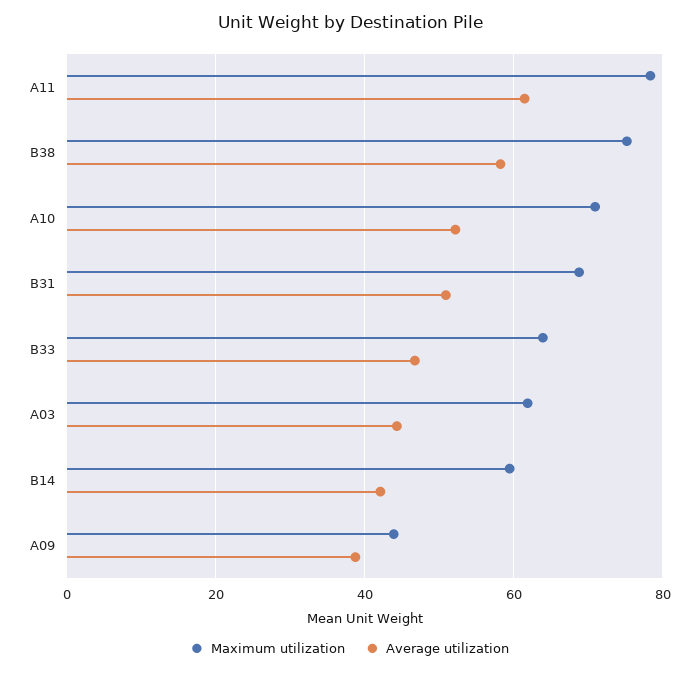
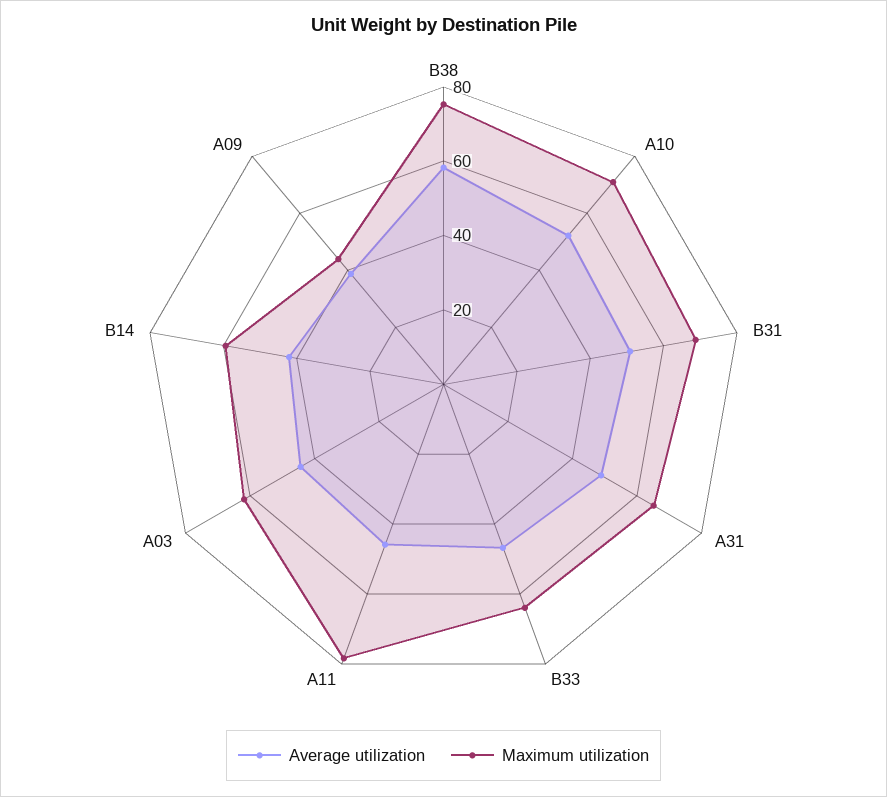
Average utilization, A11: 62 -> 45
Average utilization, A31: none -> 50
Maximum utilization, A31: none -> 65

